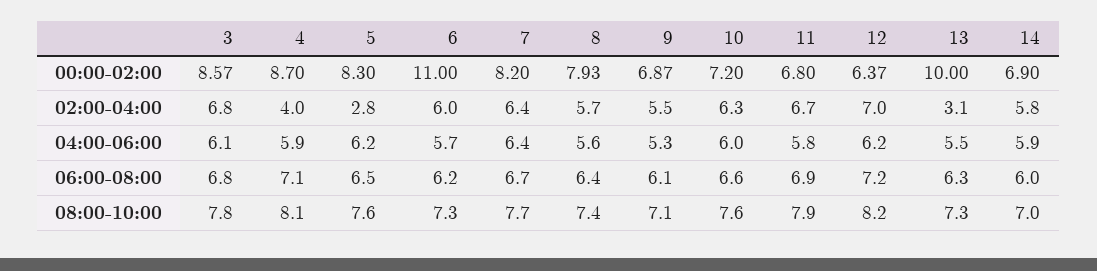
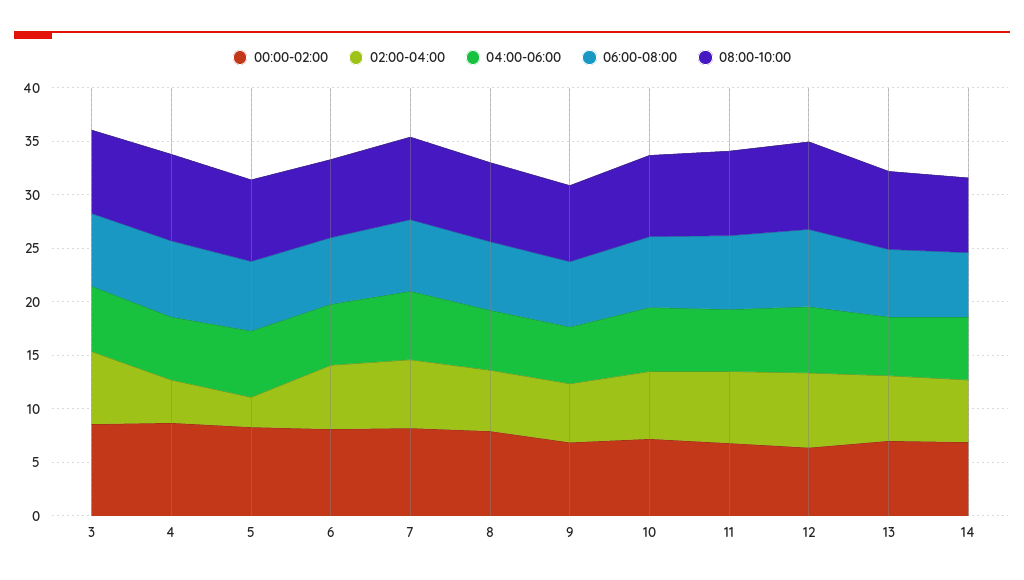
00:00-02:00, 6: 11 -> 8
00:00-02:00, 13: 10 -> 7
02:00-04:00, 13: 3.1 -> 6

